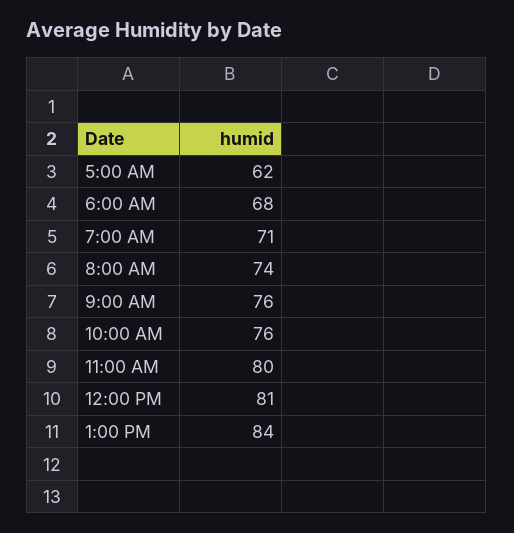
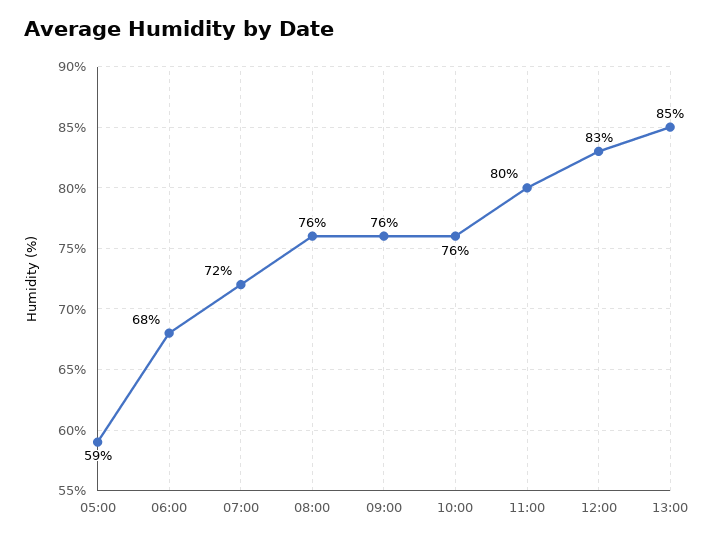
5:00 AM: 62 -> 59
7:00 AM: 71 -> 72
8:00 AM: 74 -> 76
12:00 PM: 81 -> 83
1:00 PM: 84 -> 85

